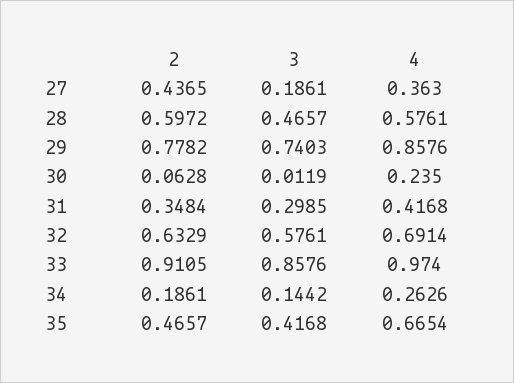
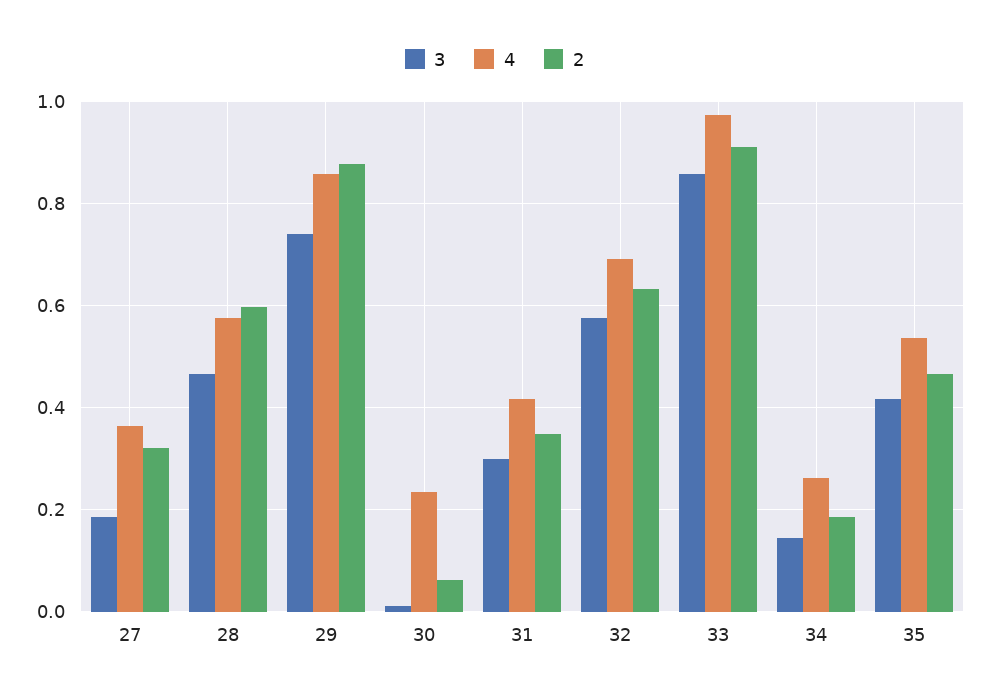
2, 27: 0.4365 -> 0.32
2, 29: 0.7782 -> 0.88
4, 35: 0.6654 -> 0.54

